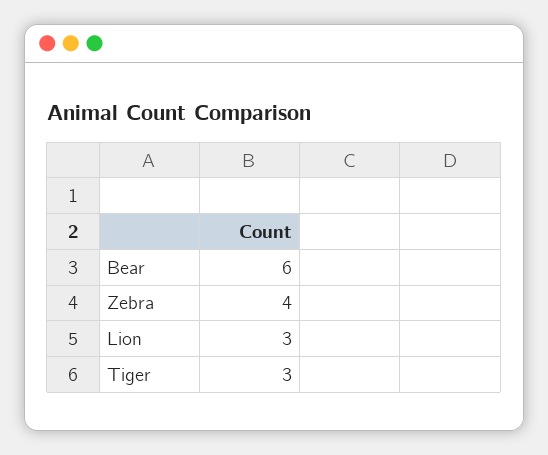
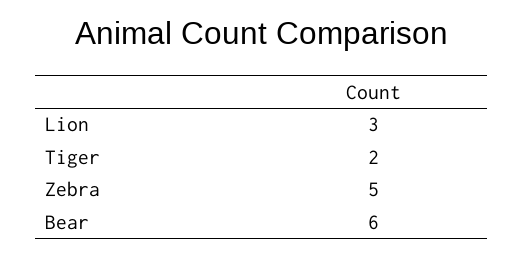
Zebra: 4 -> 5
Tiger: 3 -> 2

